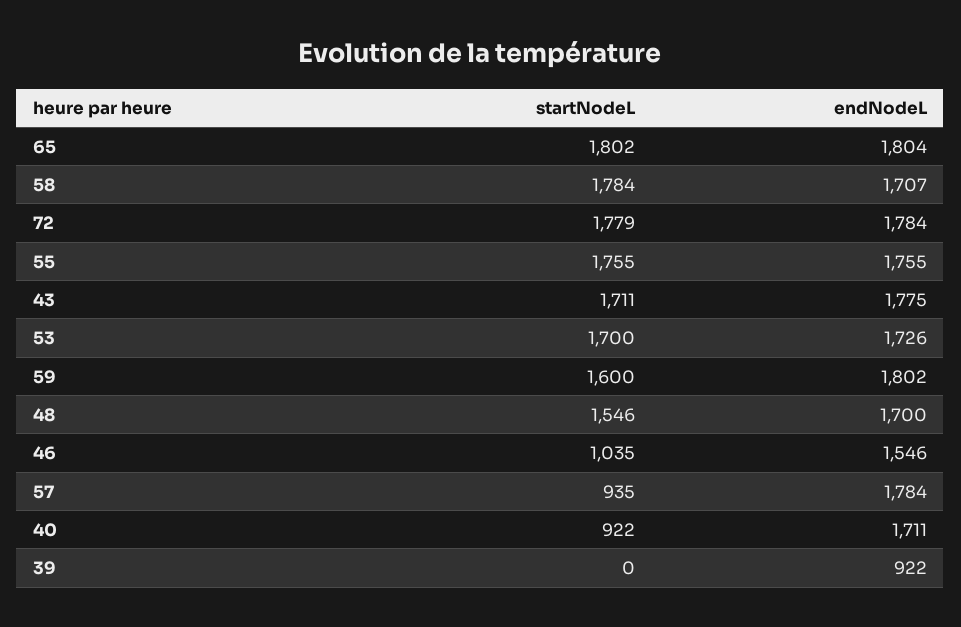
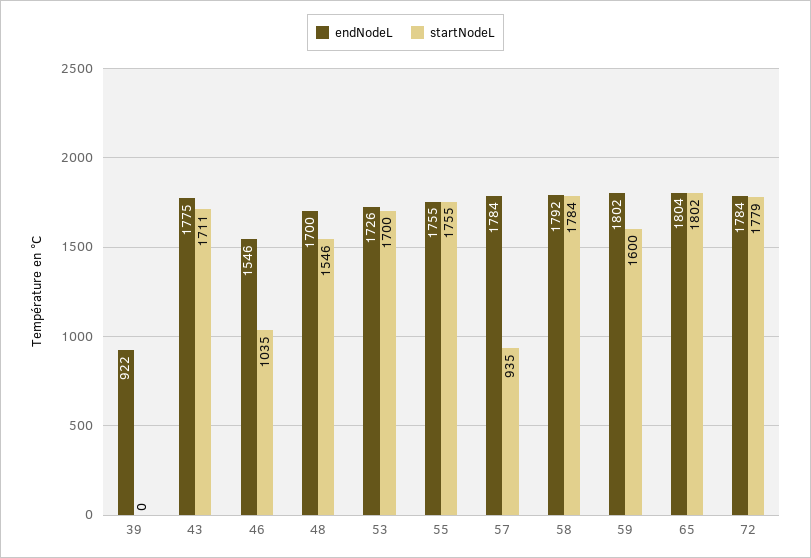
endNodeL, 58: 1707 -> 1792
startNodeL, 40: 922 -> none
endNodeL, 40: 1711 -> none

